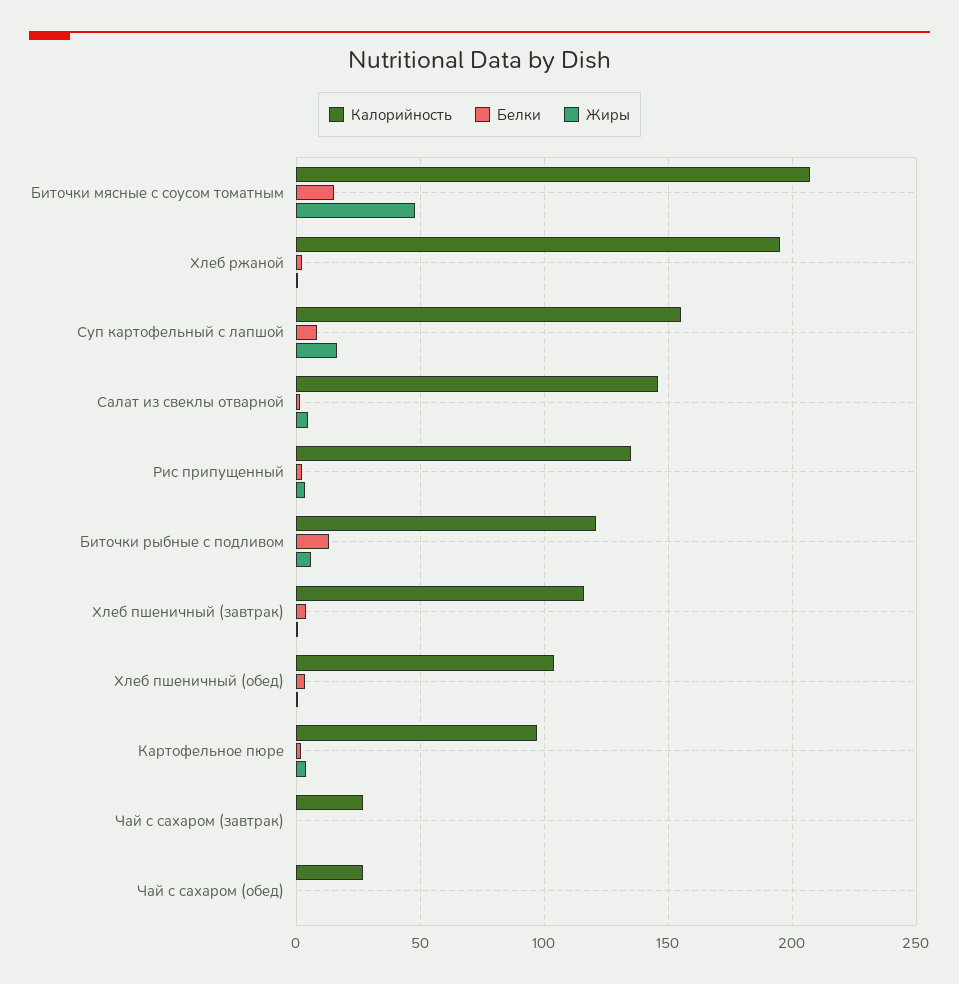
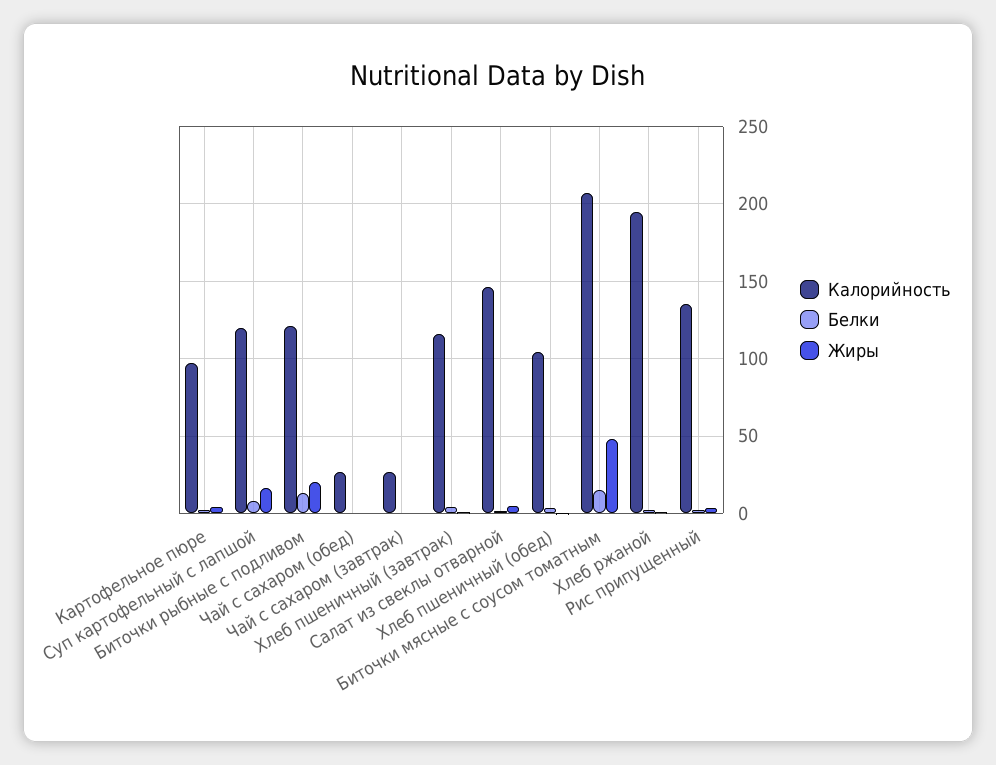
Калорийность, Суп картофельный с лапшой: 155 -> 120
Жиры, Биточки рыбные с подливом: 5 -> 20

